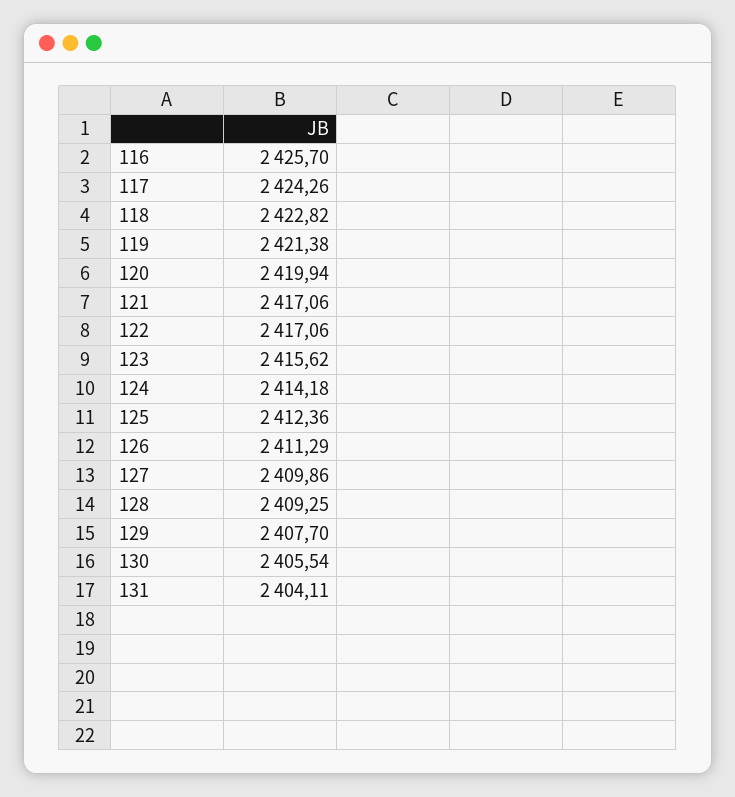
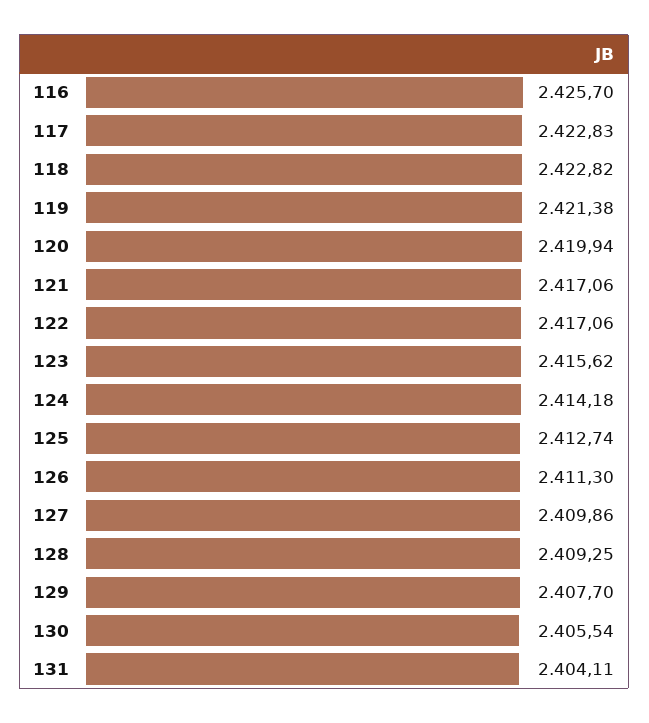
117: 2424.26 -> 2422.83
125: 2412.36 -> 2412.74
126: 2411.29 -> 2411.3

